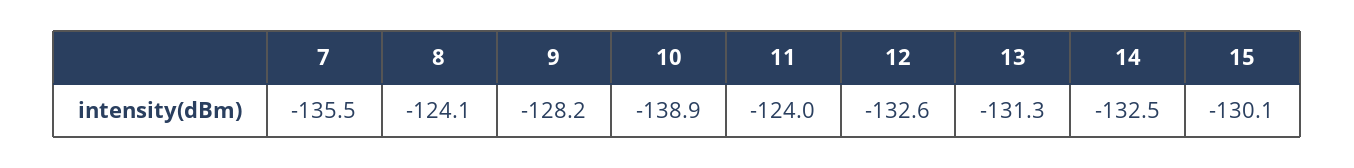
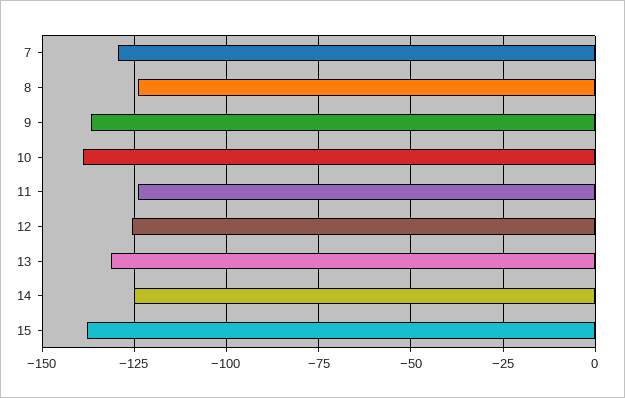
7: -135.5 -> -130
9: -128.2 -> -137.5
12: -132.6 -> -125
14: -132.5 -> -125
15: -130.1 -> -137.5

